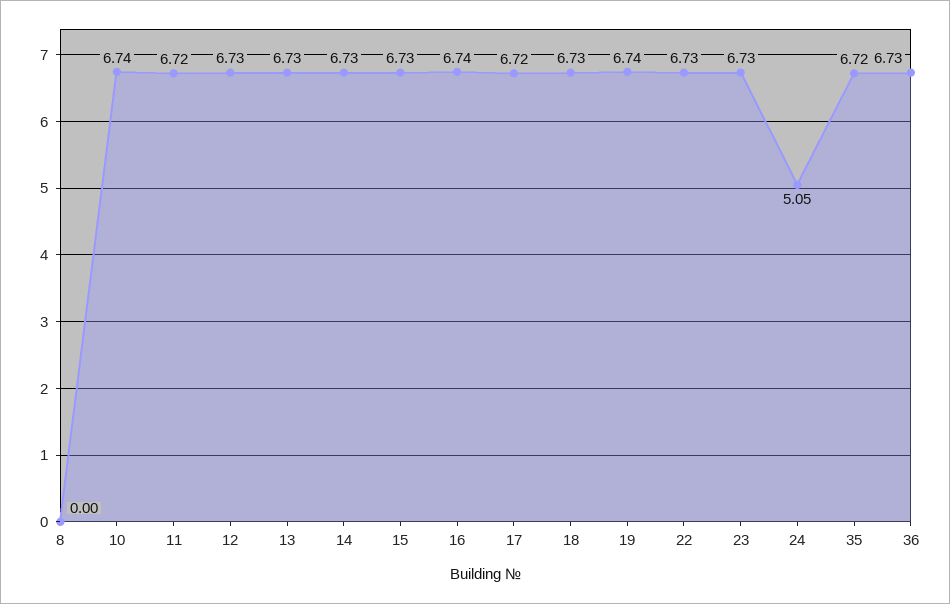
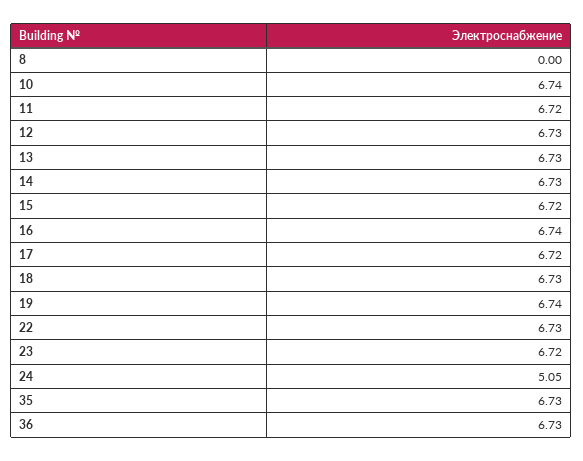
15: 6.73 -> 6.72
23: 6.73 -> 6.72
35: 6.72 -> 6.73

